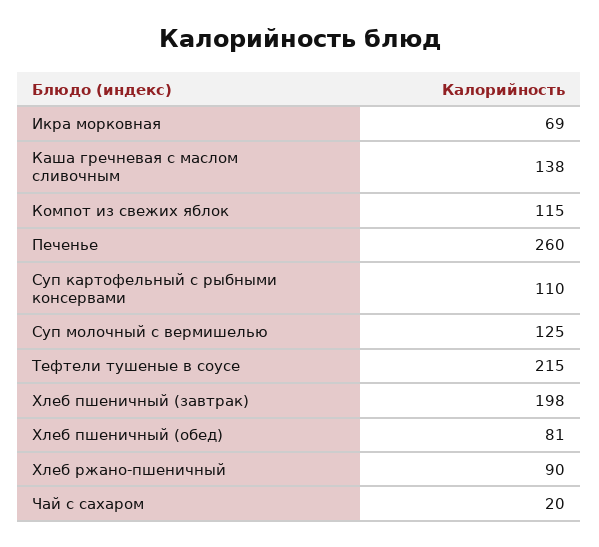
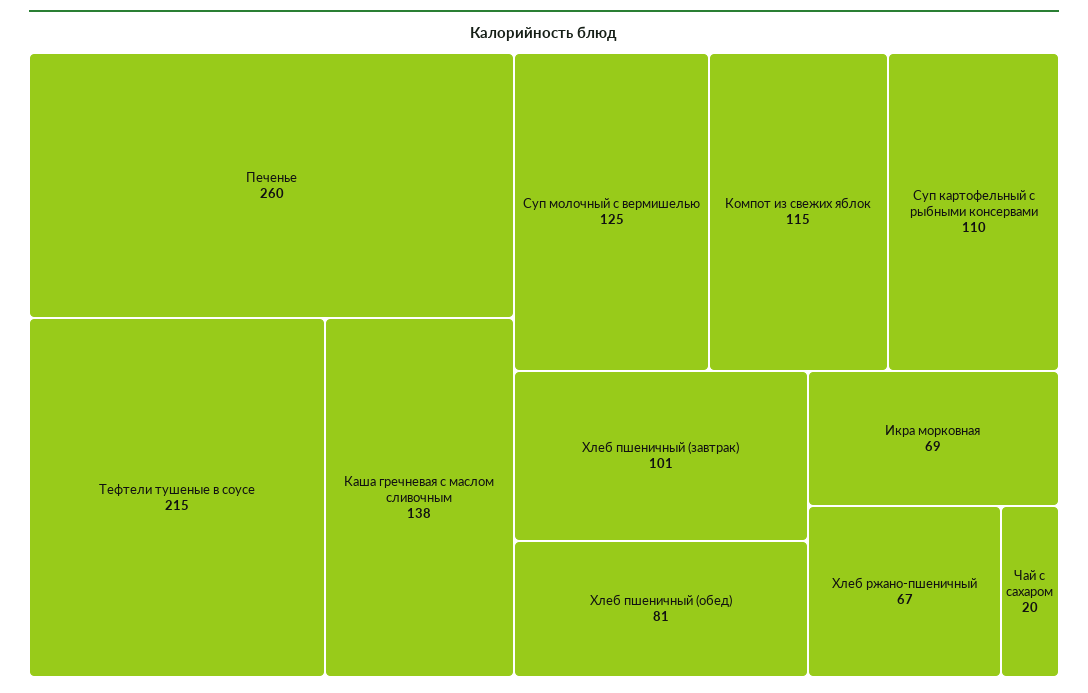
Хлеб пшеничный (завтрак): 198 -> 101
Хлеб ржано-пшеничный: 90 -> 67

